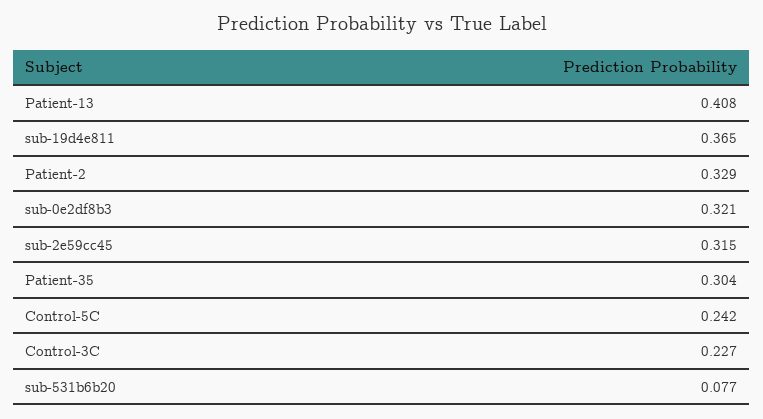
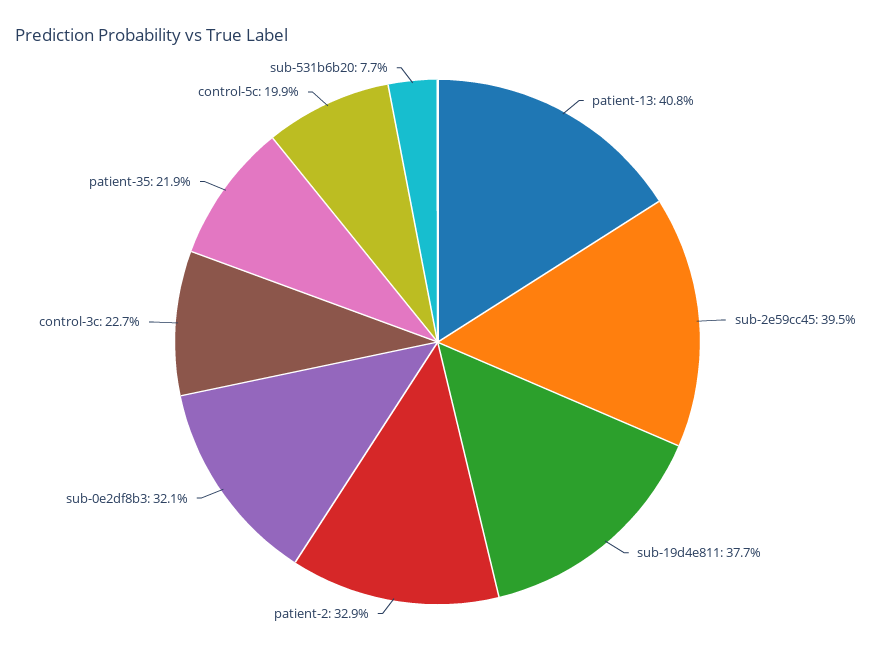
sub-19d4e811: 0.365 -> 0.377
sub-2e59cc45: 0.315 -> 0.395
Patient-35: 0.304 -> 0.219
Control-5C: 0.242 -> 0.199

